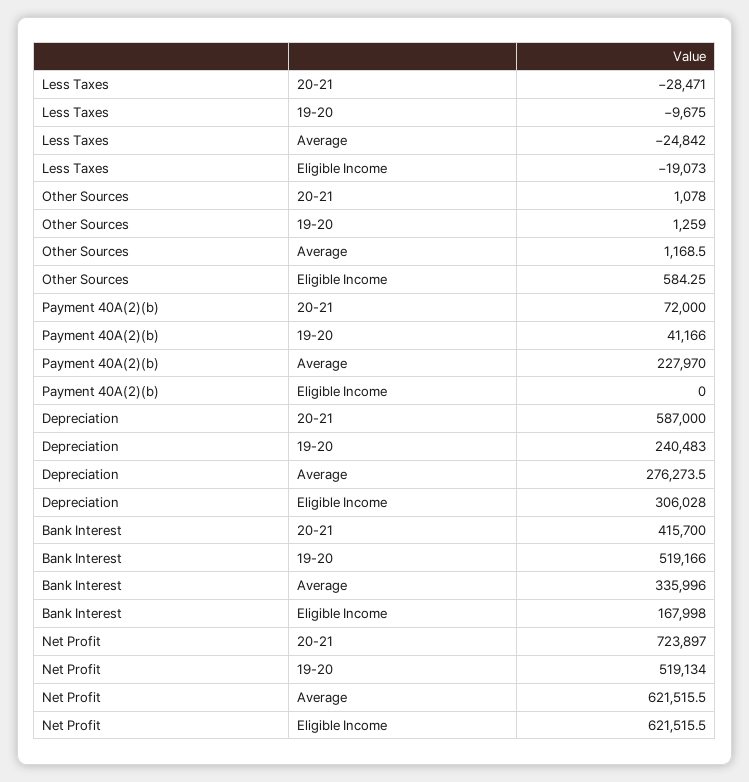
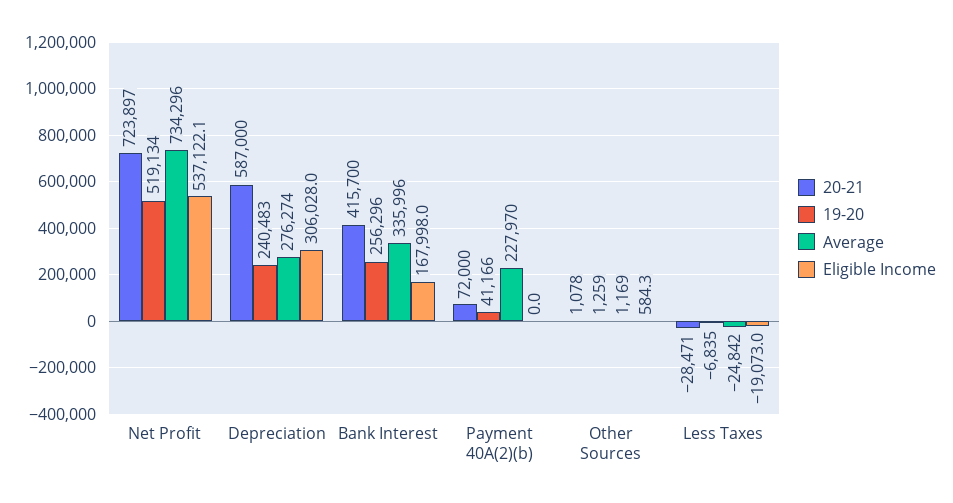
19-20, Less Taxes: -9675 -> -6835
19-20, Bank Interest: 519166 -> 256296
Average, Net Profit: 621515.5 -> 734296
Eligible Income, Net Profit: 621515.5 -> 537122.1

